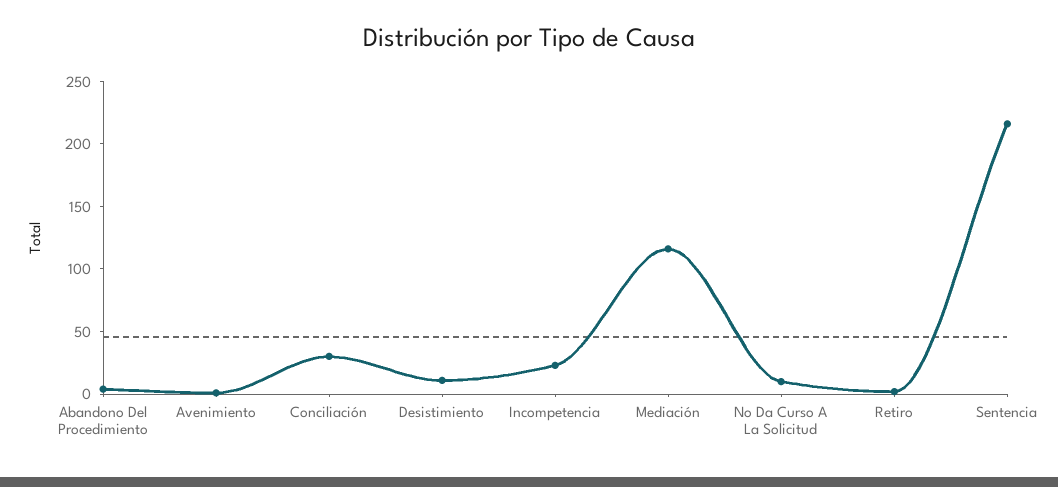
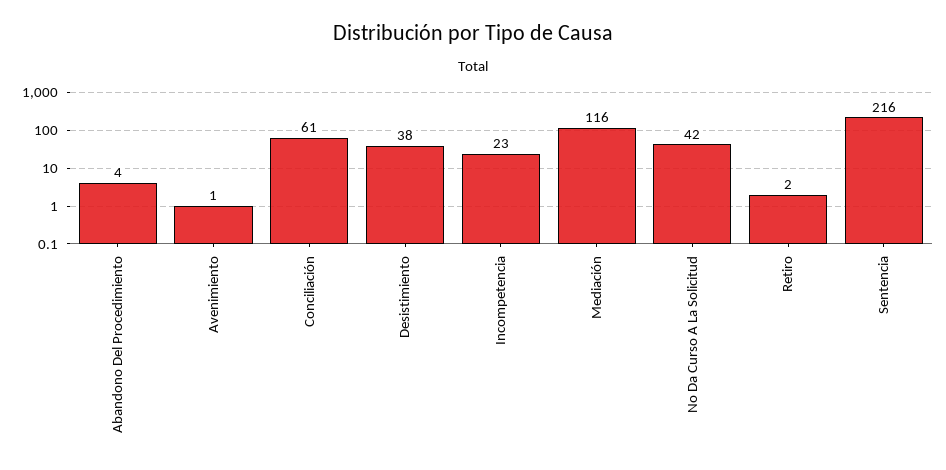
Conciliación: 30 -> 61
Desistimiento: 10 -> 38
No Da Curso A La Solicitud: 10 -> 42

